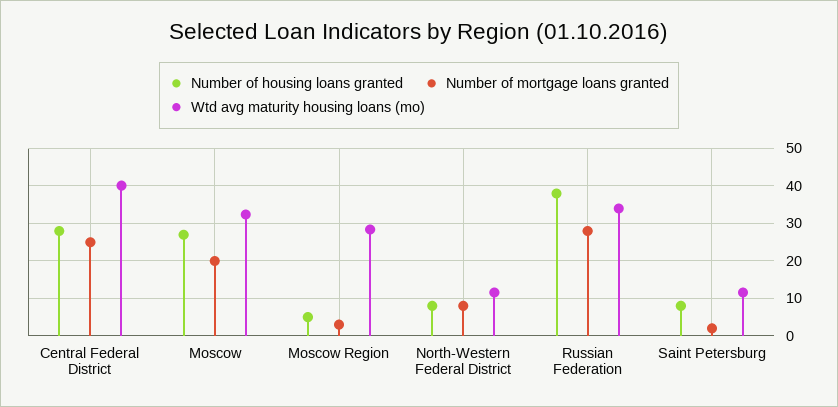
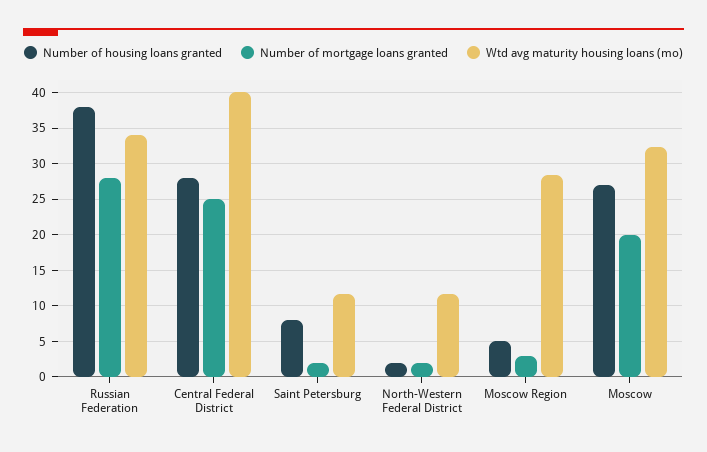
Number of housing loans granted, North-Western Federal District: 8 -> 2
Number of mortgage loans granted, North-Western Federal District: 8 -> 2

